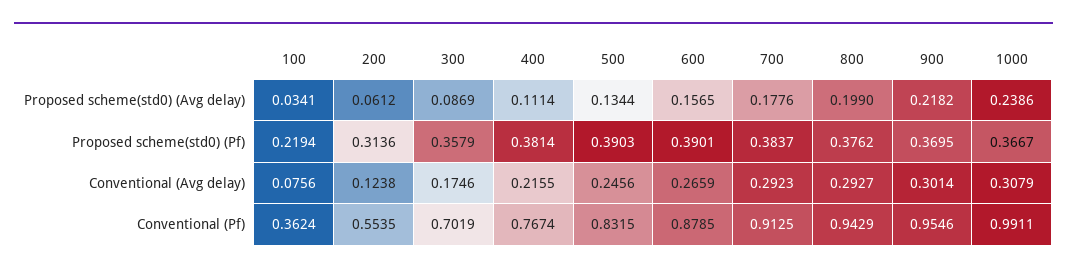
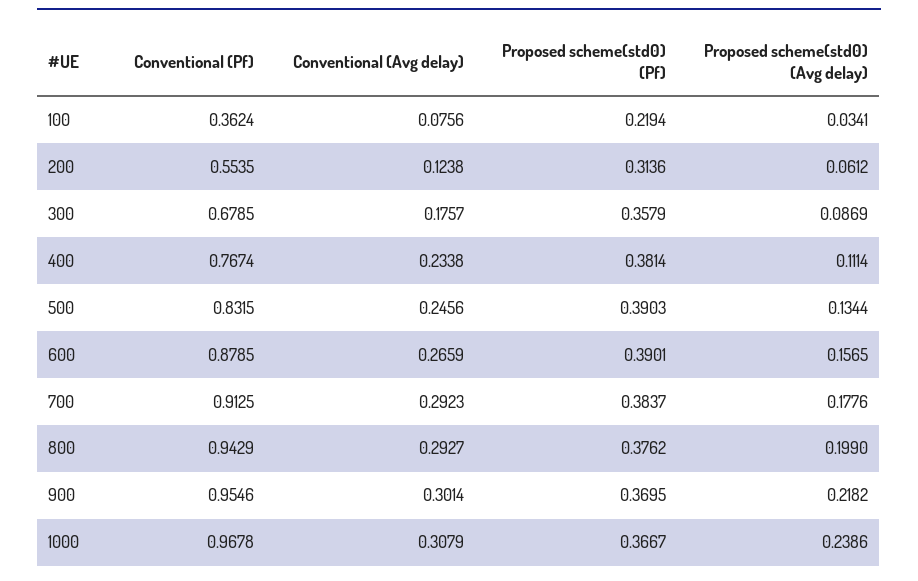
300, Conventional (Avg delay): 0.1746 -> 0.1757
400, Conventional (Avg delay): 0.2155 -> 0.2338
300, Conventional (Pf): 0.7019 -> 0.6785
1000, Conventional (Pf): 0.9911 -> 0.9678

